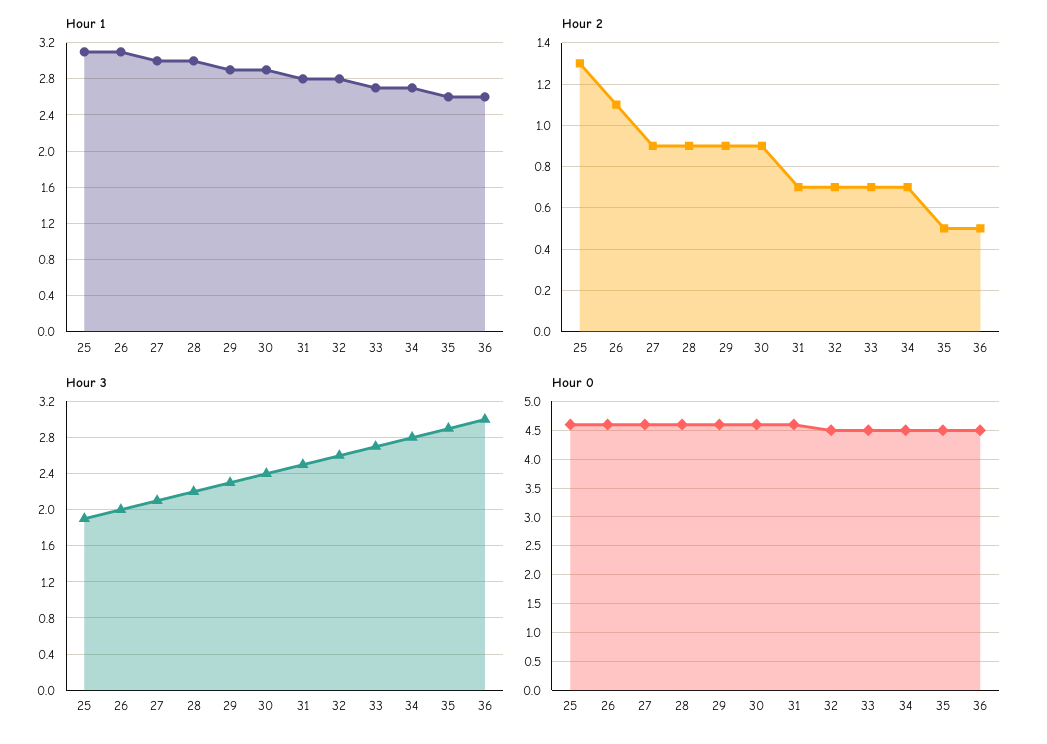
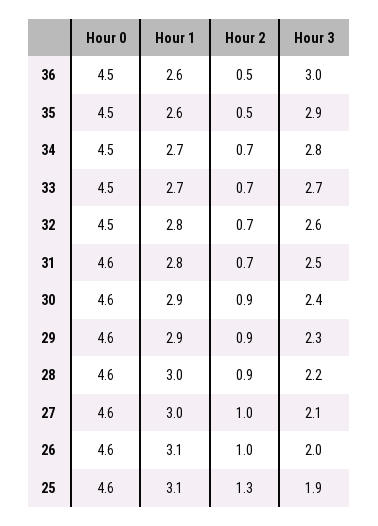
Hour 2, 26: 1.1 -> 1
Hour 2, 27: 0.9 -> 1

